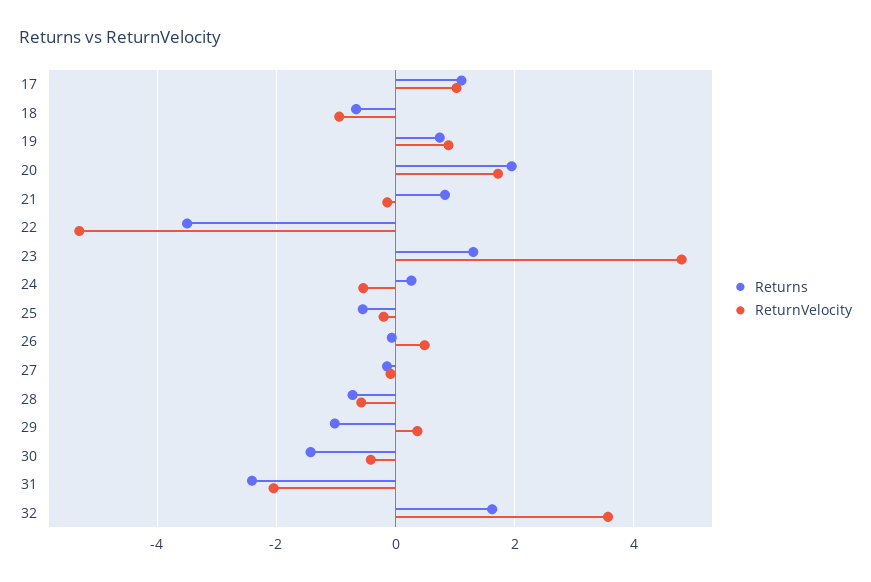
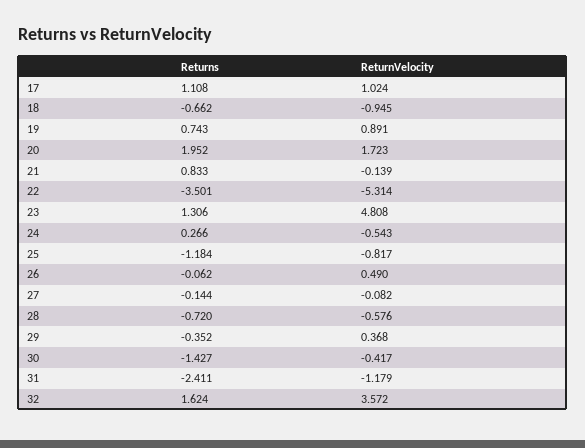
Returns, 25: -0.6 -> -1.184
ReturnVelocity, 25: -0.2 -> -0.817
Returns, 29: -1 -> -0.352
ReturnVelocity, 31: -2 -> -1.179

